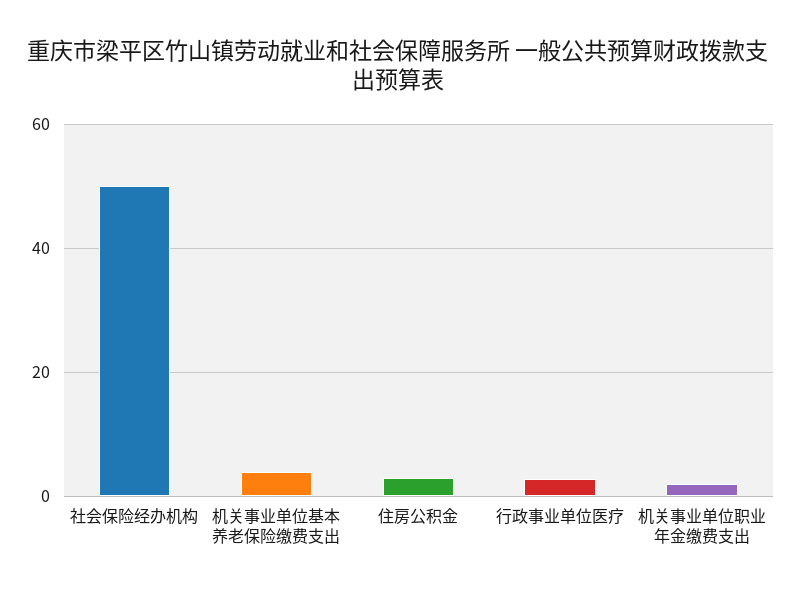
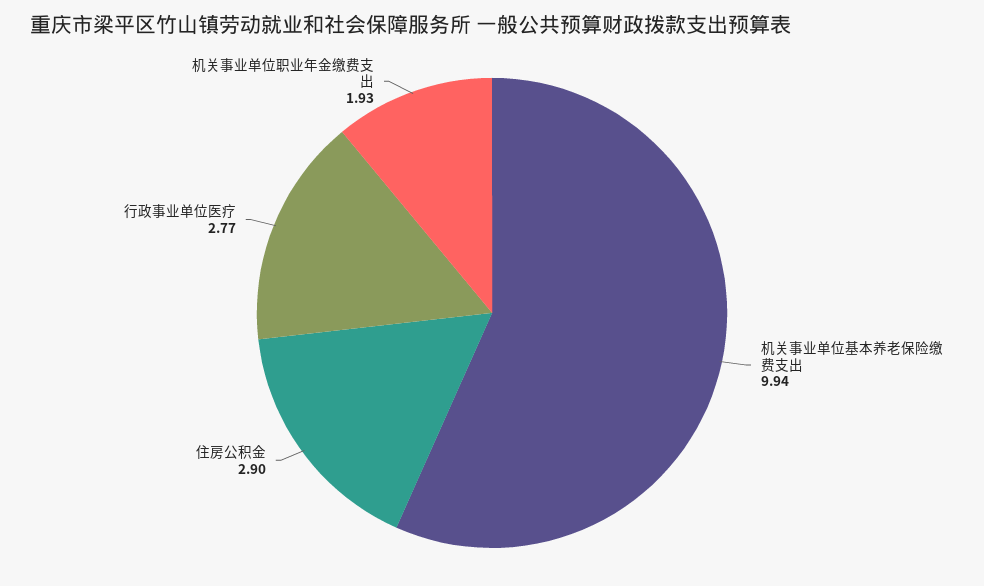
社会保险经办机构: 50 -> none
机关事业单位基本养老保险缴费支出: 4 -> 9.94

